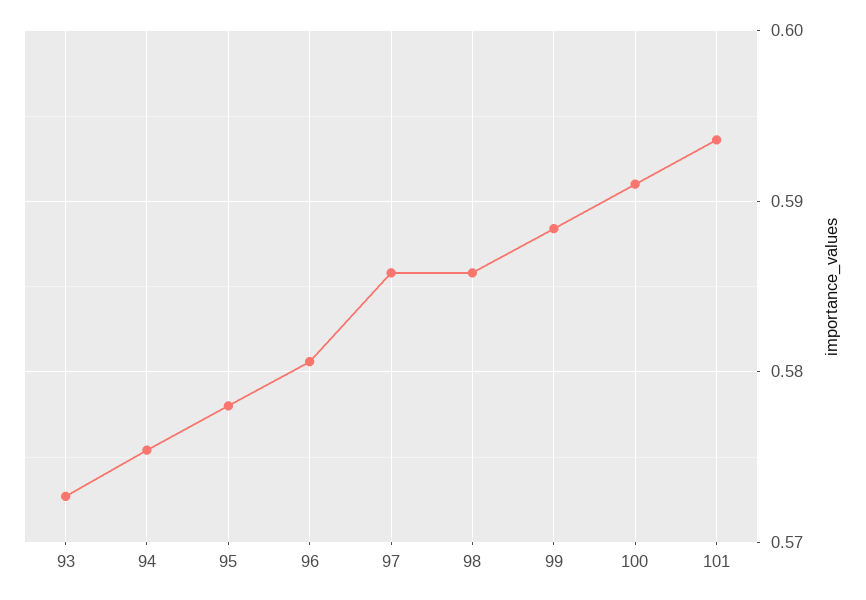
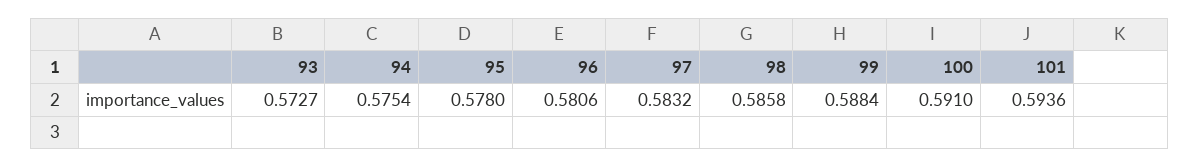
97: 0.586 -> 0.5832

